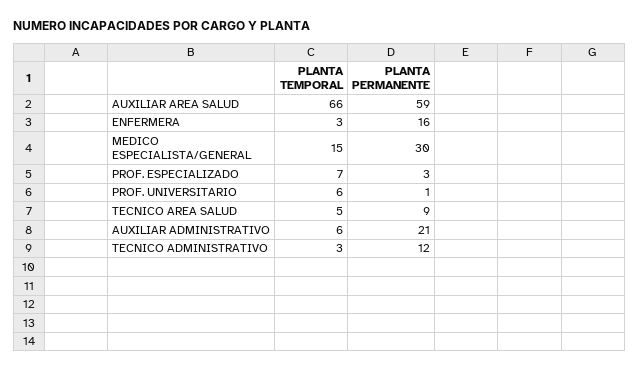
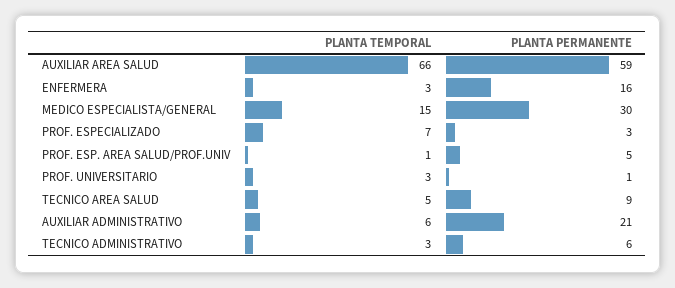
PLANTA TEMPORAL, PROF. UNIVERSITARIO: 6 -> 3
PLANTA PERMANENTE, TECNICO ADMINISTRATIVO: 12 -> 6
PLANTA TEMPORAL, PROF. ESP. AREA SALUD/PROF.UNIV: none -> 1
PLANTA PERMANENTE, PROF. ESP. AREA SALUD/PROF.UNIV: none -> 5

